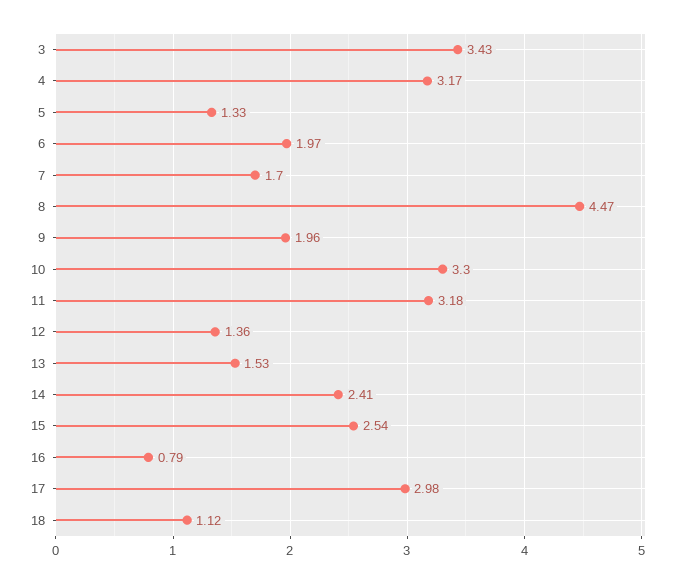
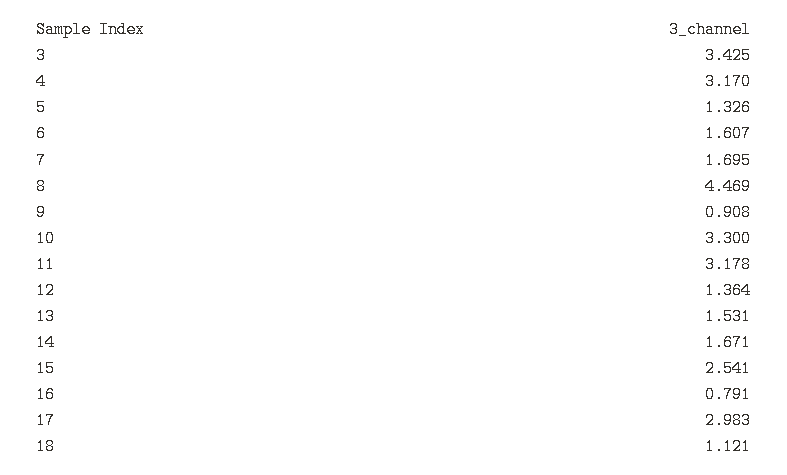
6: 1.97 -> 1.607
9: 1.96 -> 0.908
14: 2.41 -> 1.671

